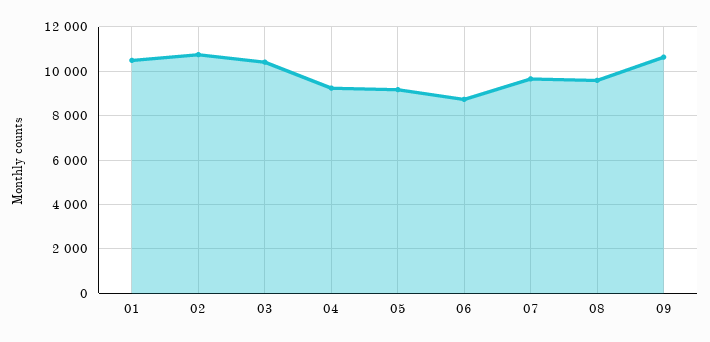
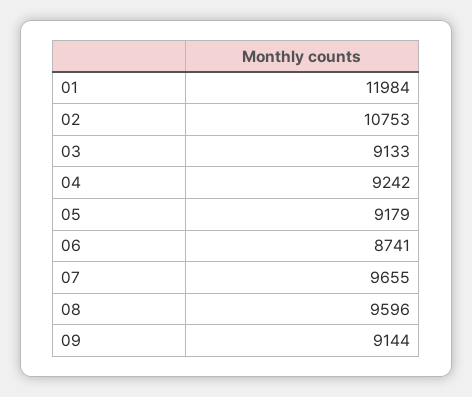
01: 10500 -> 11984
03: 10500 -> 9133
09: 10500 -> 9144

